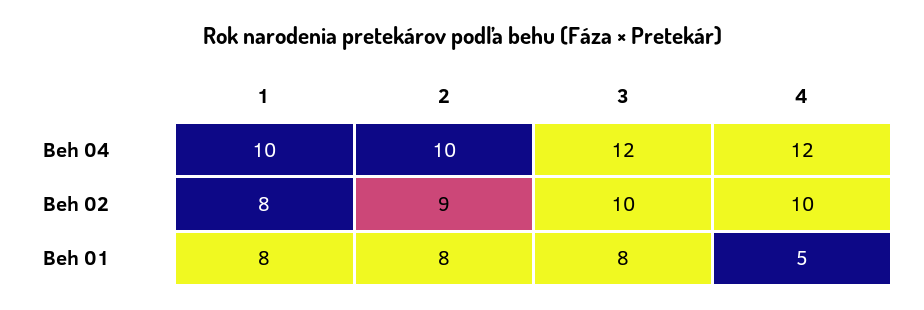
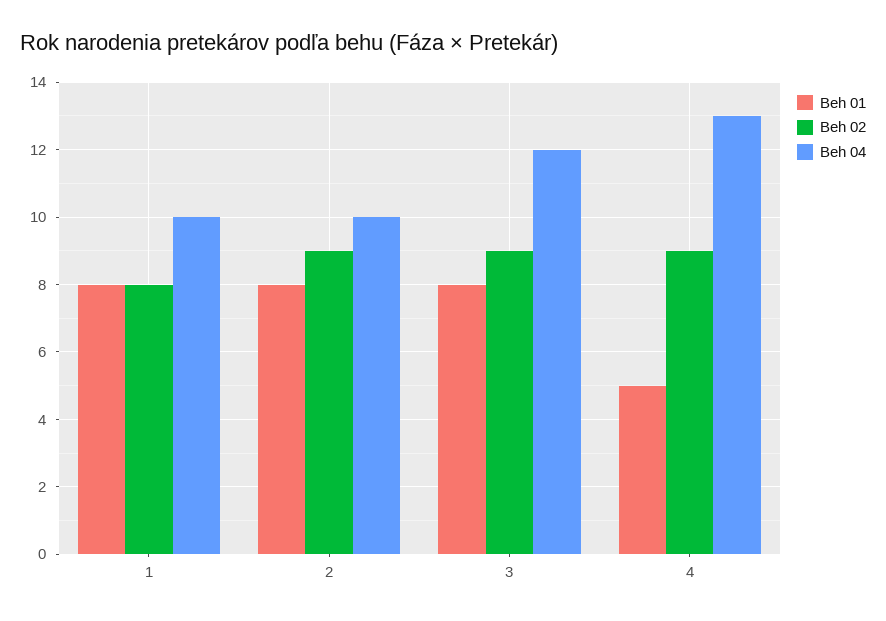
Beh 04, 4: 12 -> 13
Beh 02, 3: 10 -> 9
Beh 02, 4: 10 -> 9

